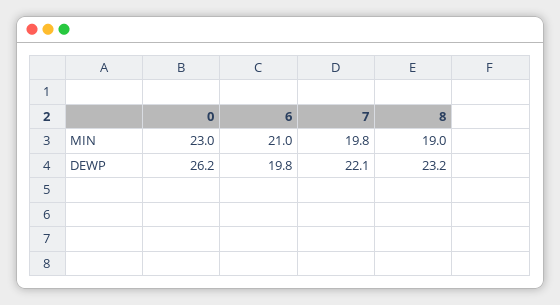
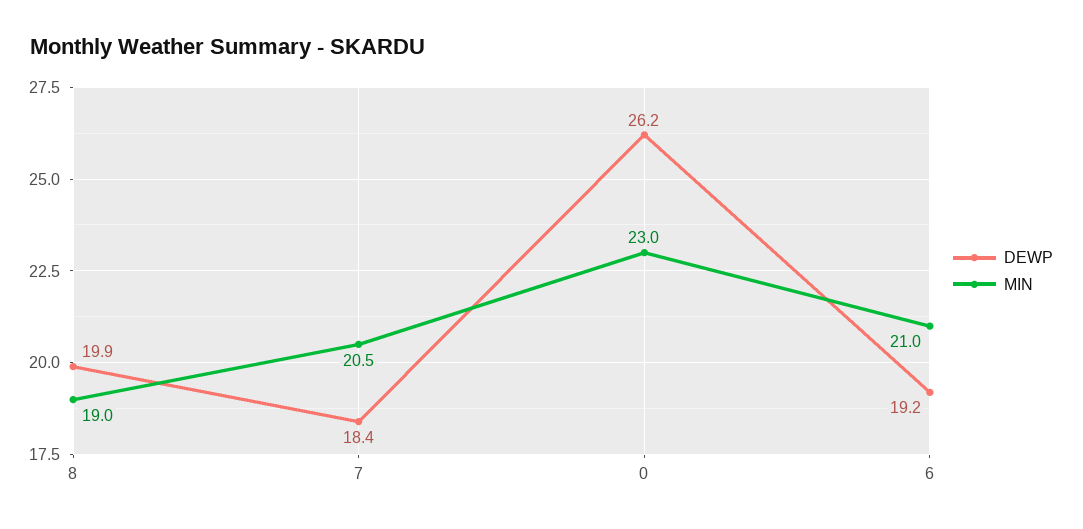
MIN, 7: 19.8 -> 20.5
DEWP, 6: 19.8 -> 19.2
DEWP, 7: 22.1 -> 18.4
DEWP, 8: 23.2 -> 19.9

